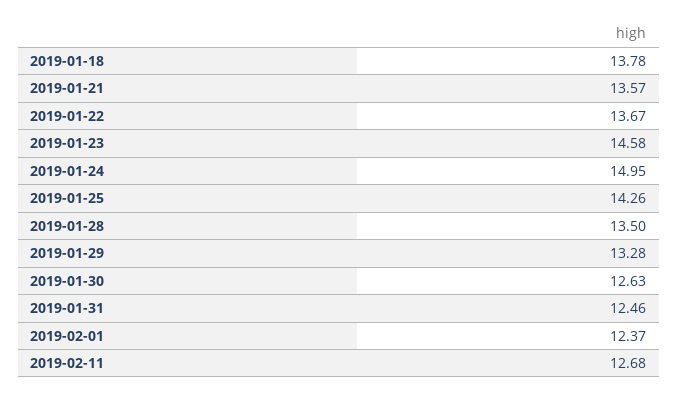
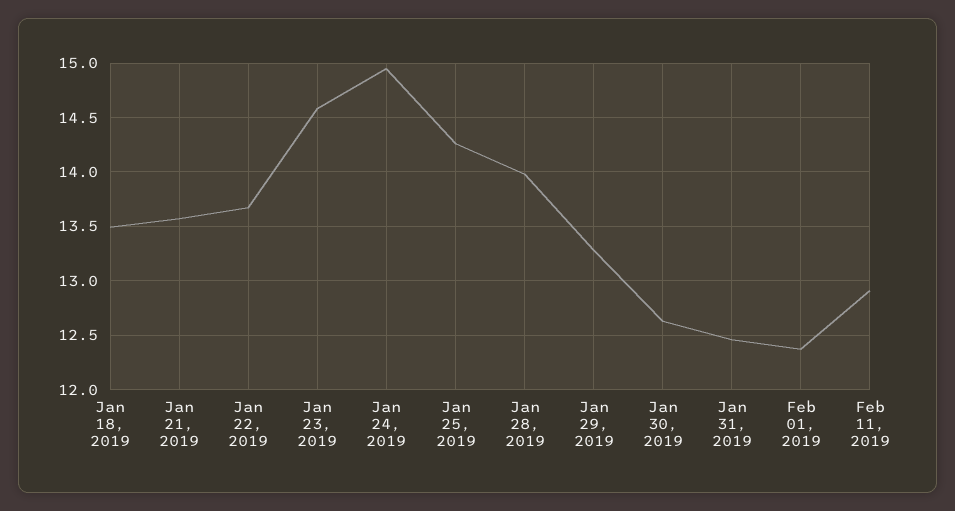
2019-01-18: 13.78 -> 13.5
2019-01-28: 13.5 -> 14
2019-02-11: 12.68 -> 12.9

